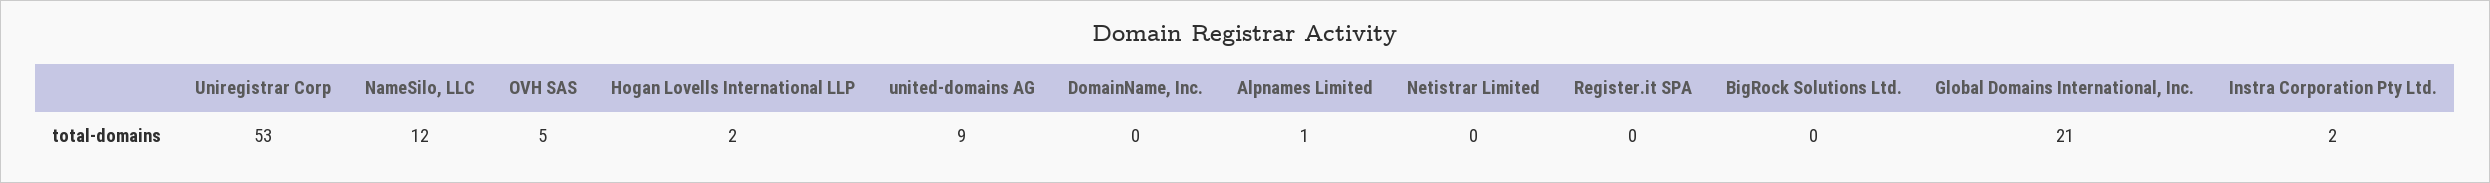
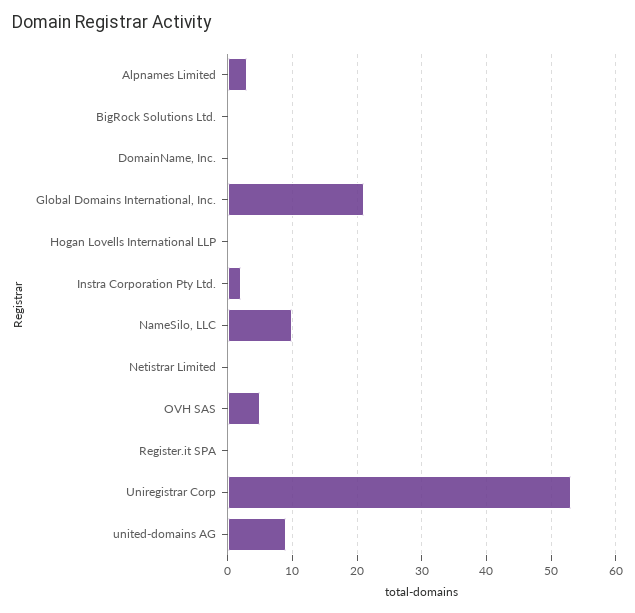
NameSilo, LLC: 12 -> 10
Hogan Lovells International LLP: 2 -> 0
Alpnames Limited: 1 -> 3

